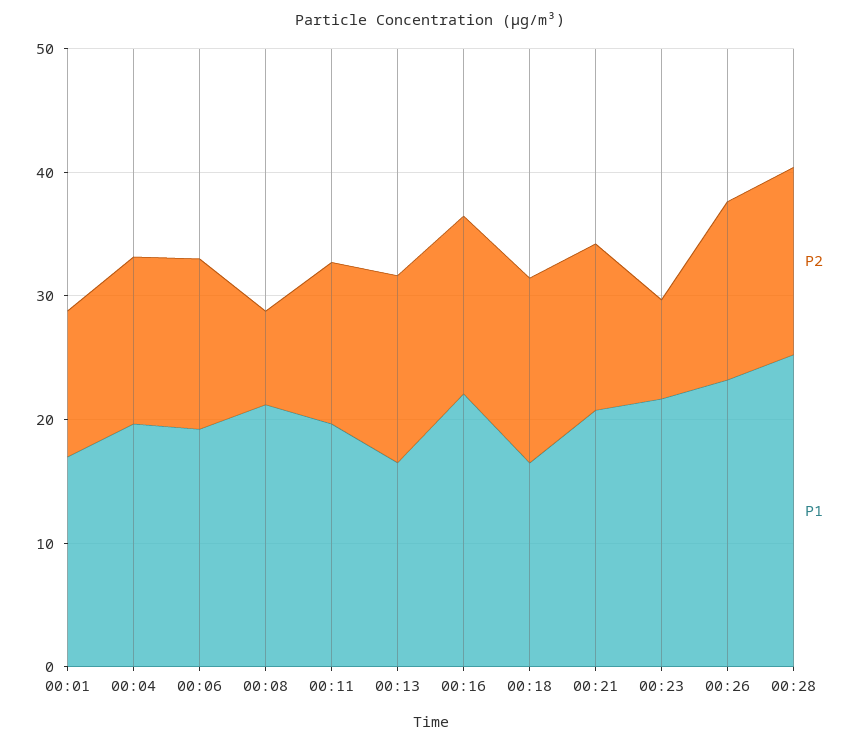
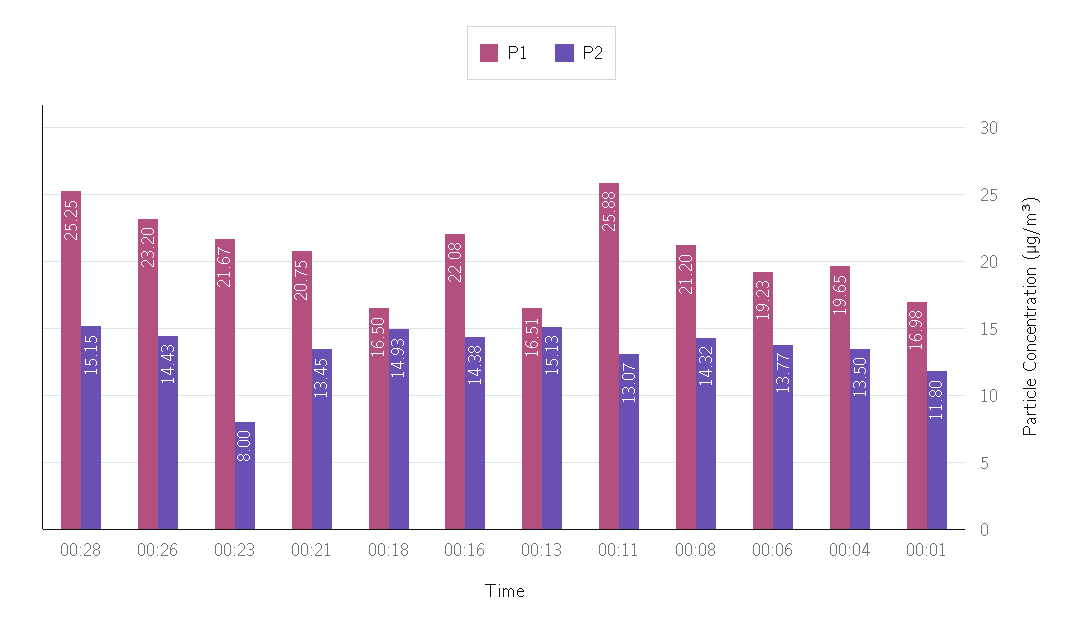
P2, 00:08: 8 -> 14.32
P1, 00:11: 20 -> 25.88

